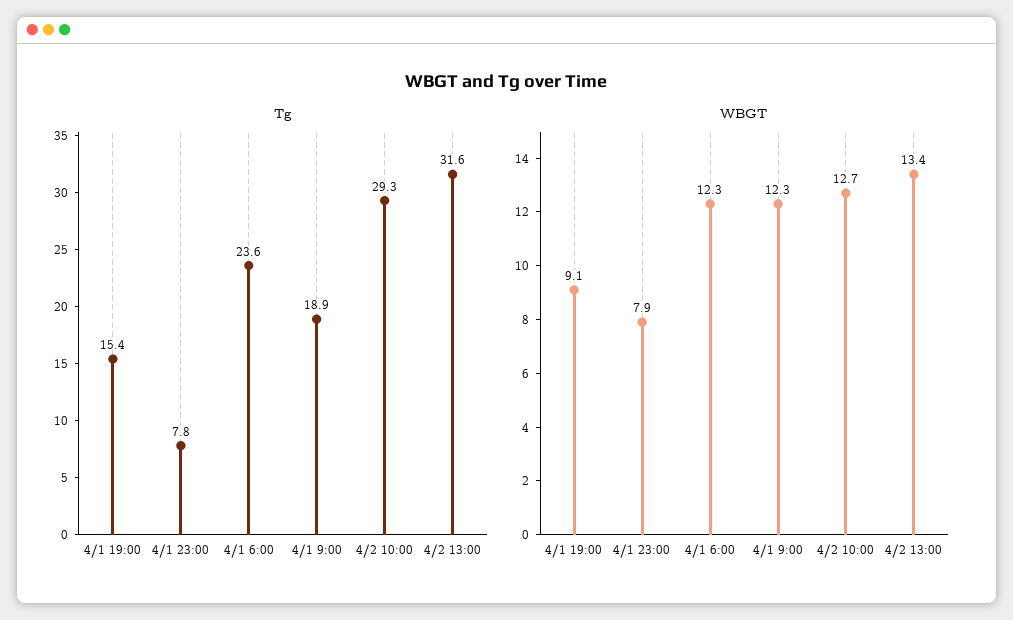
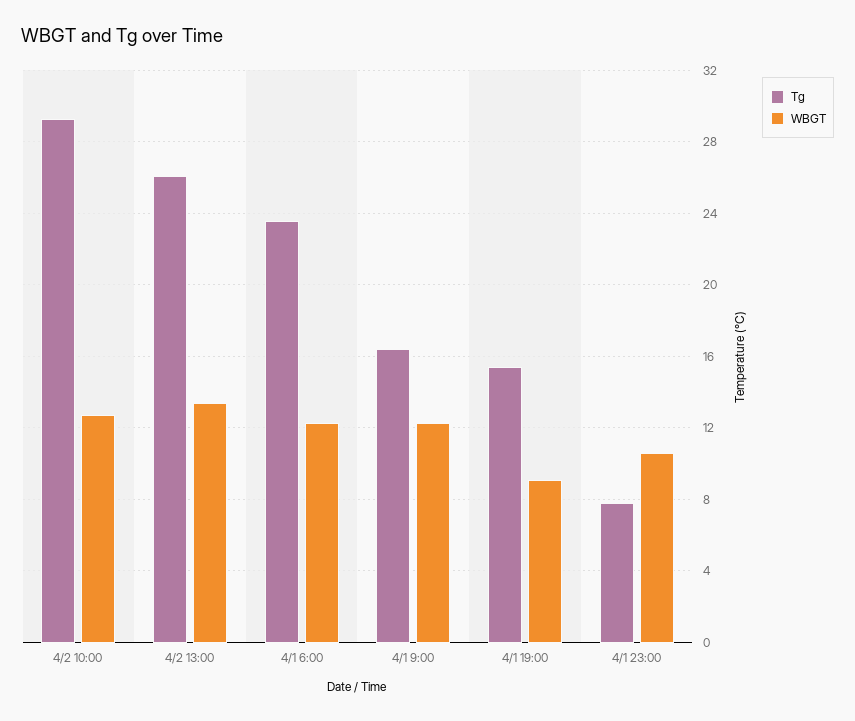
Tg, 4/1 9:00: 18.9 -> 16.5
Tg, 4/2 13:00: 31.6 -> 26
WBGT, 4/1 23:00: 7.9 -> 10.5

